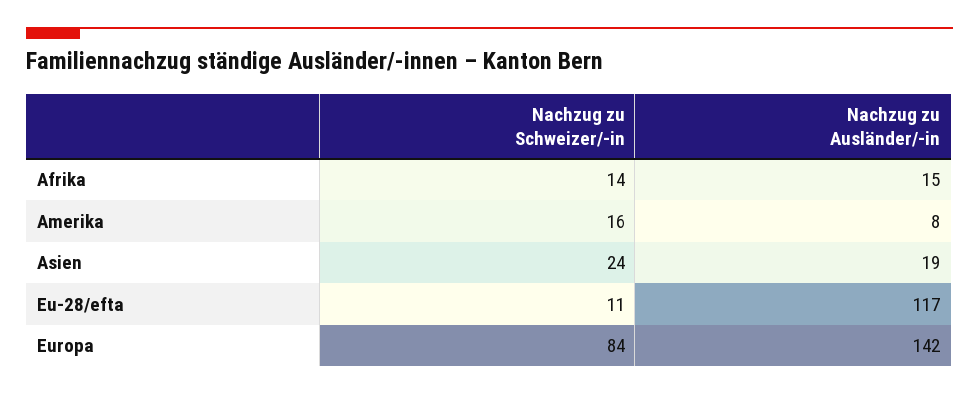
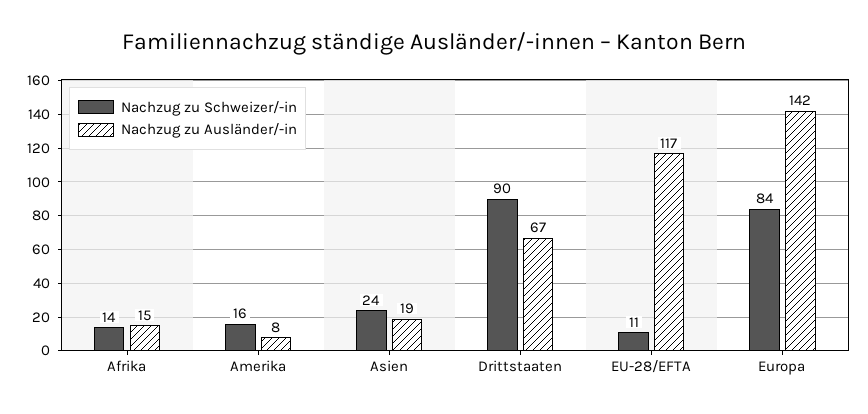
Nachzug zu Schweizer/-in, Drittstaaten: none -> 90
Nachzug zu Ausländer/-in, Drittstaaten: none -> 67

